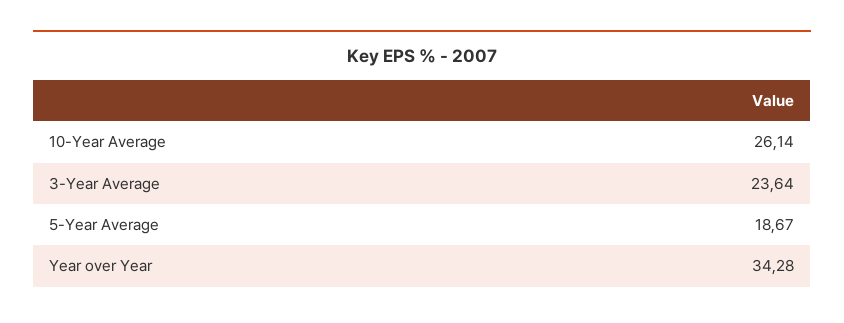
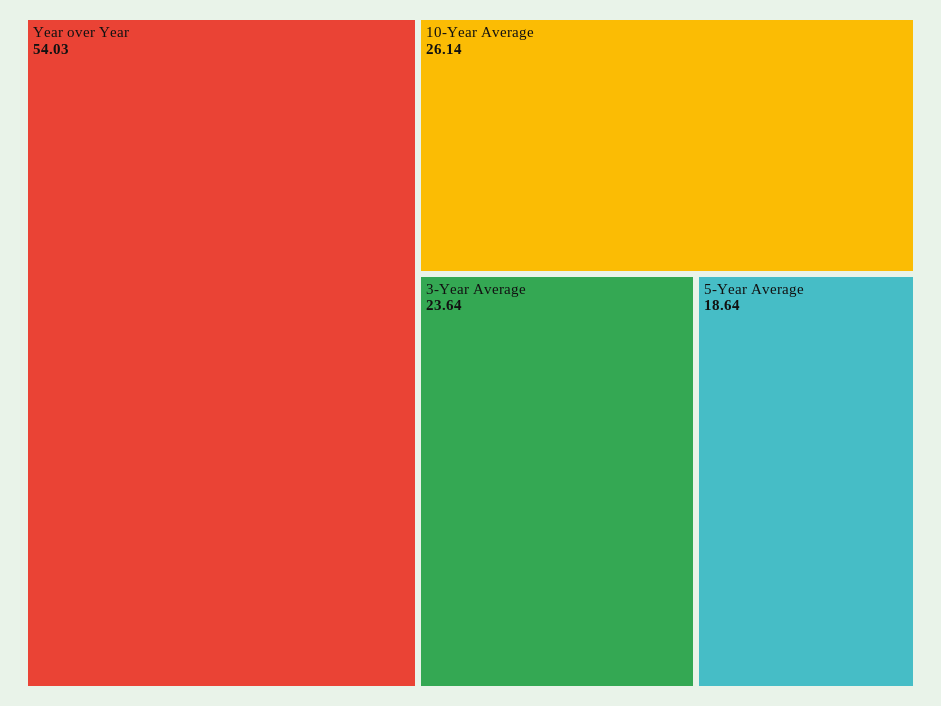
5-Year Average: 18.67 -> 18.64
Year over Year: 34.28 -> 54.03

